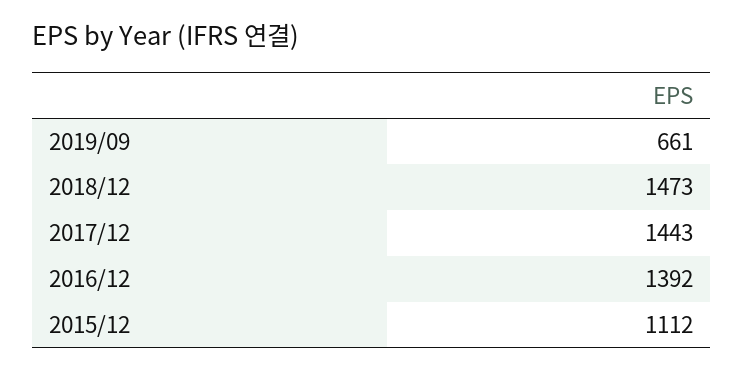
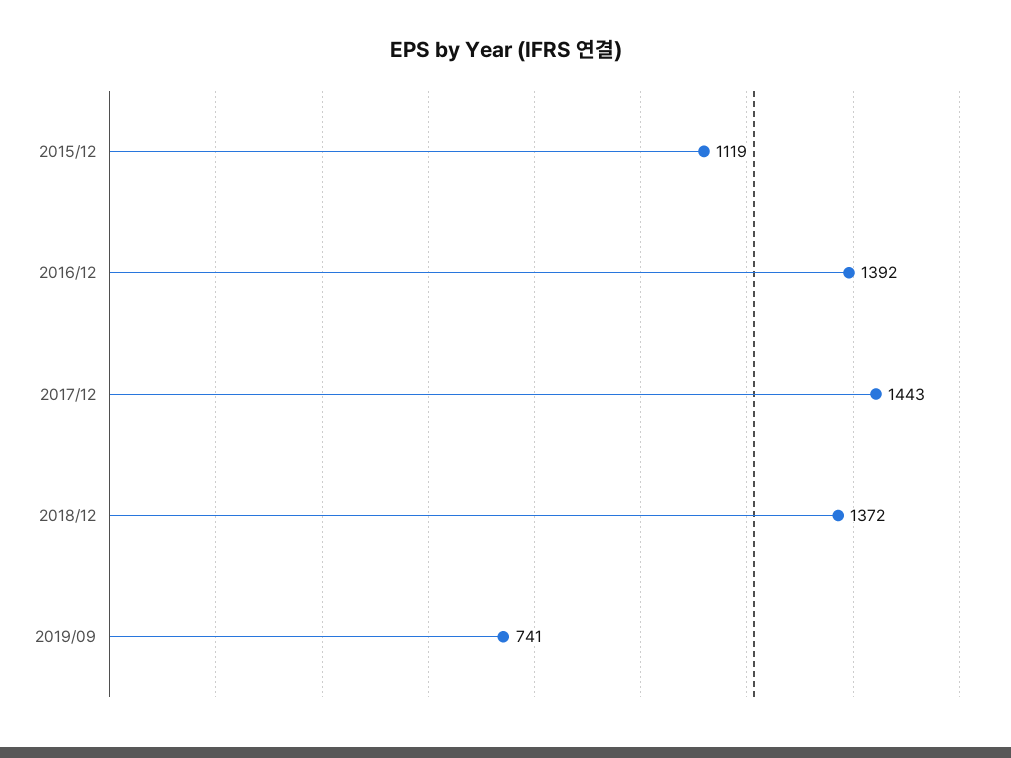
2019/09: 661 -> 741
2018/12: 1473 -> 1372
2015/12: 1112 -> 1119

